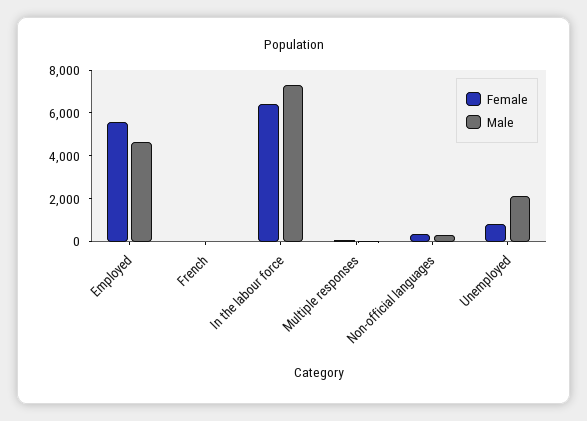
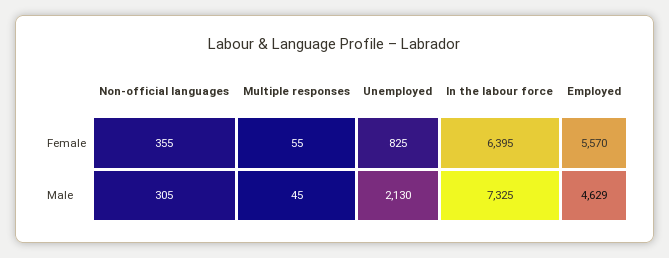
Female, French: 0 -> none
Male, French: 0 -> none

